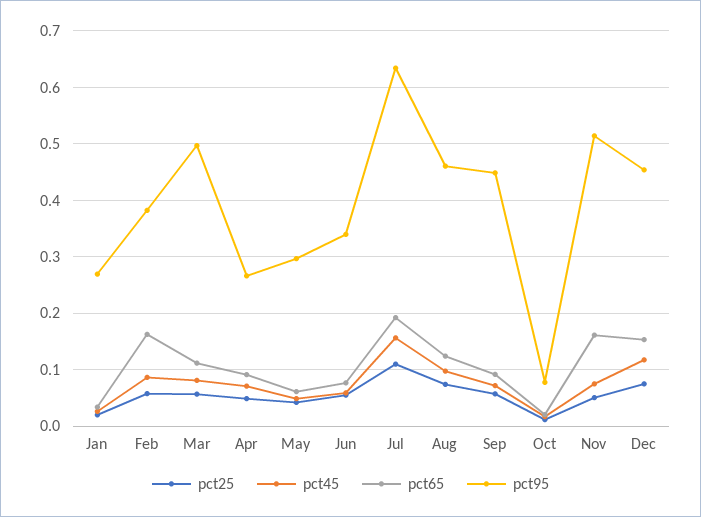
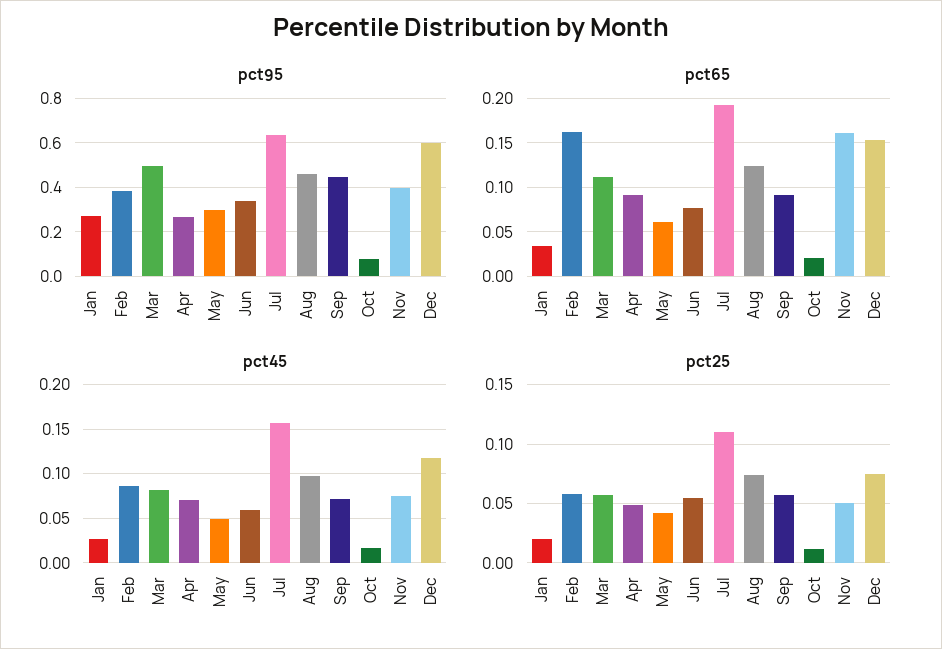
pct95, Nov: 0.52 -> 0.4
pct95, Dec: 0.46 -> 0.6

